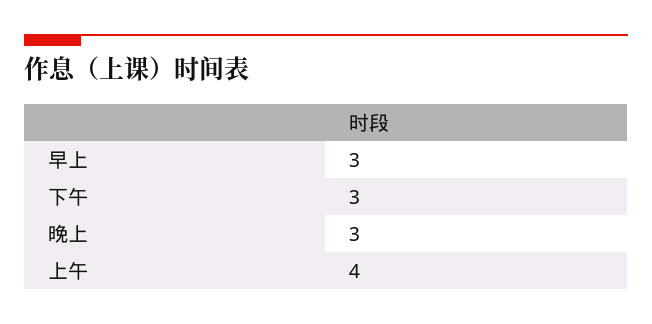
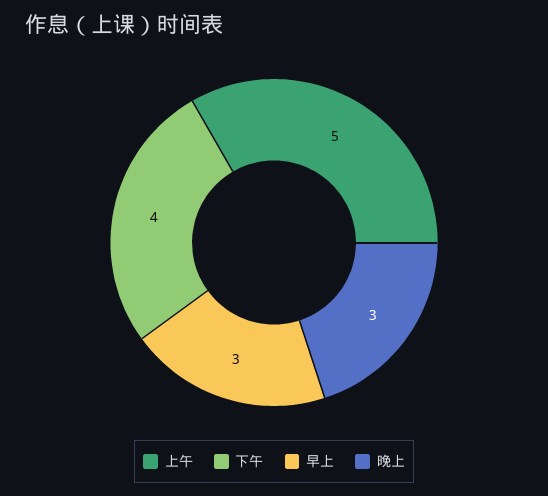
下午: 3 -> 4
上午: 4 -> 5

